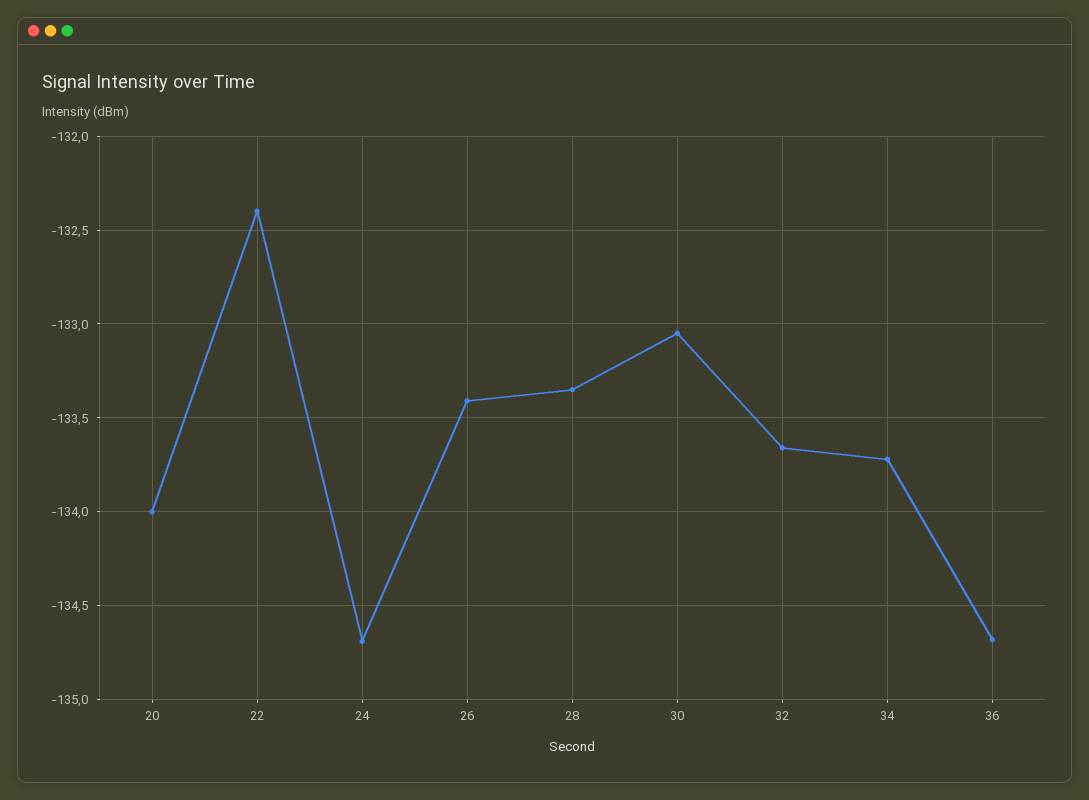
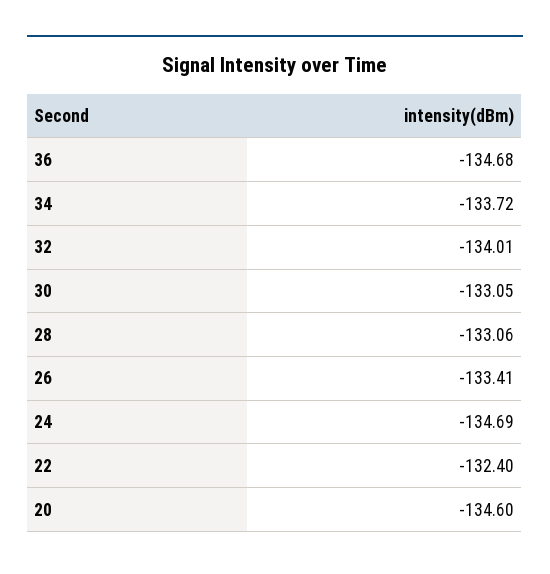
20: -134 -> -134.6
28: -133.35 -> -133.06
32: -133.65 -> -134.01

